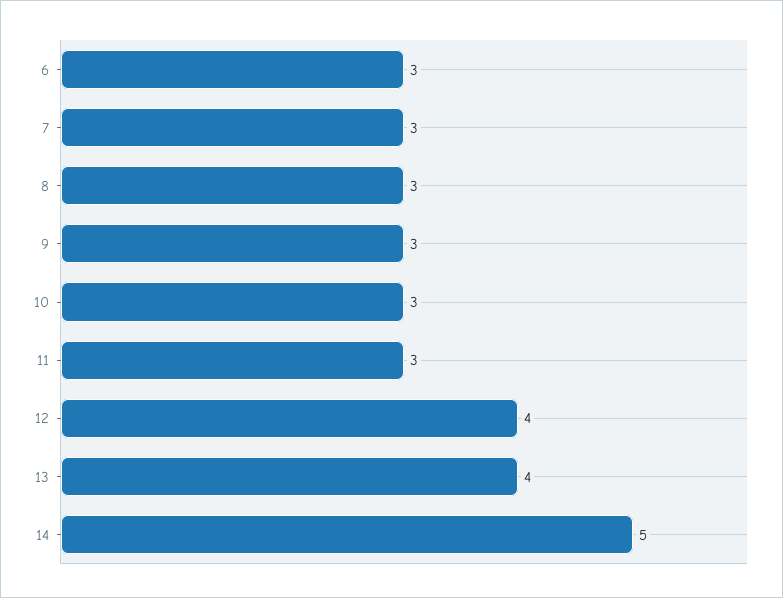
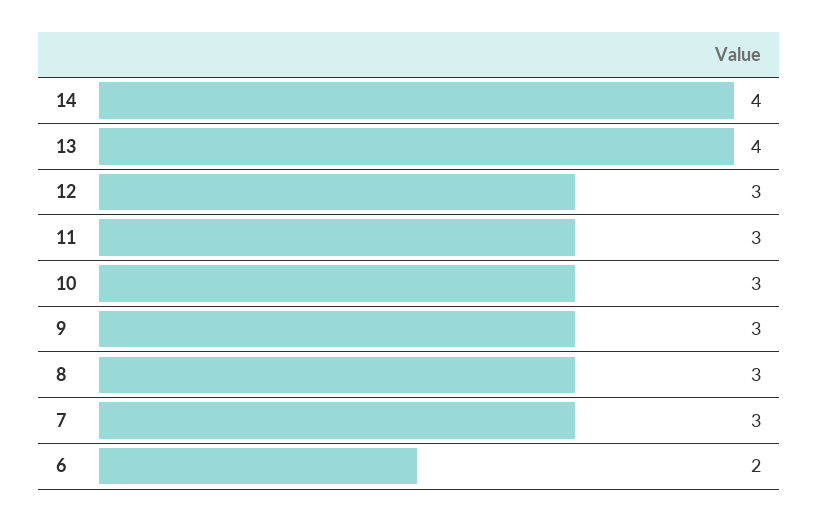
6: 3 -> 2
12: 4 -> 3
14: 5 -> 4

